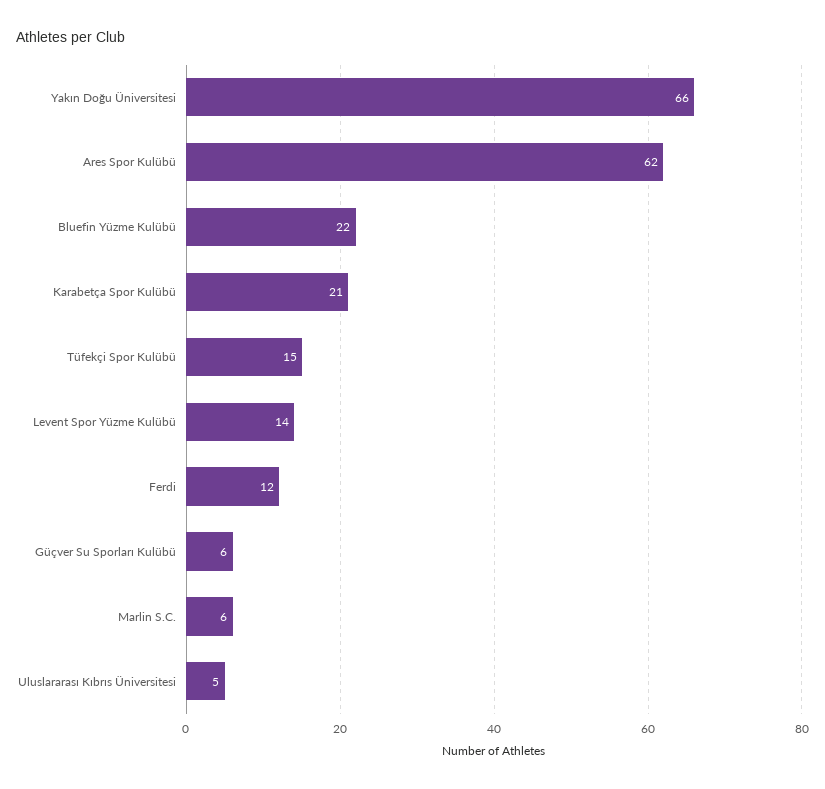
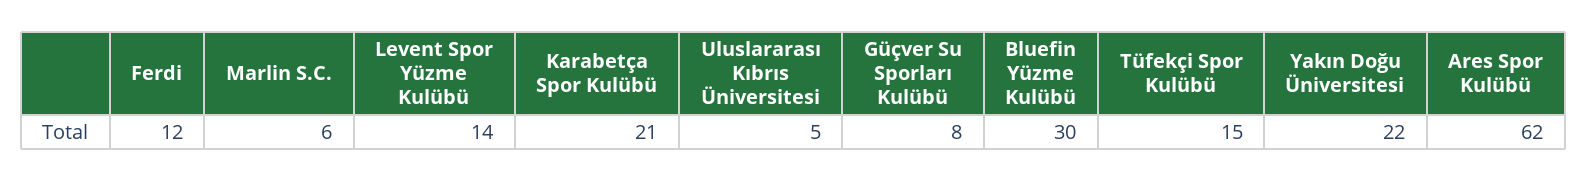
Yakın Doğu Üniversitesi: 66 -> 22
Bluefin Yüzme Kulübü: 22 -> 30
Güçver Su Sporları Kulübü: 6 -> 8

